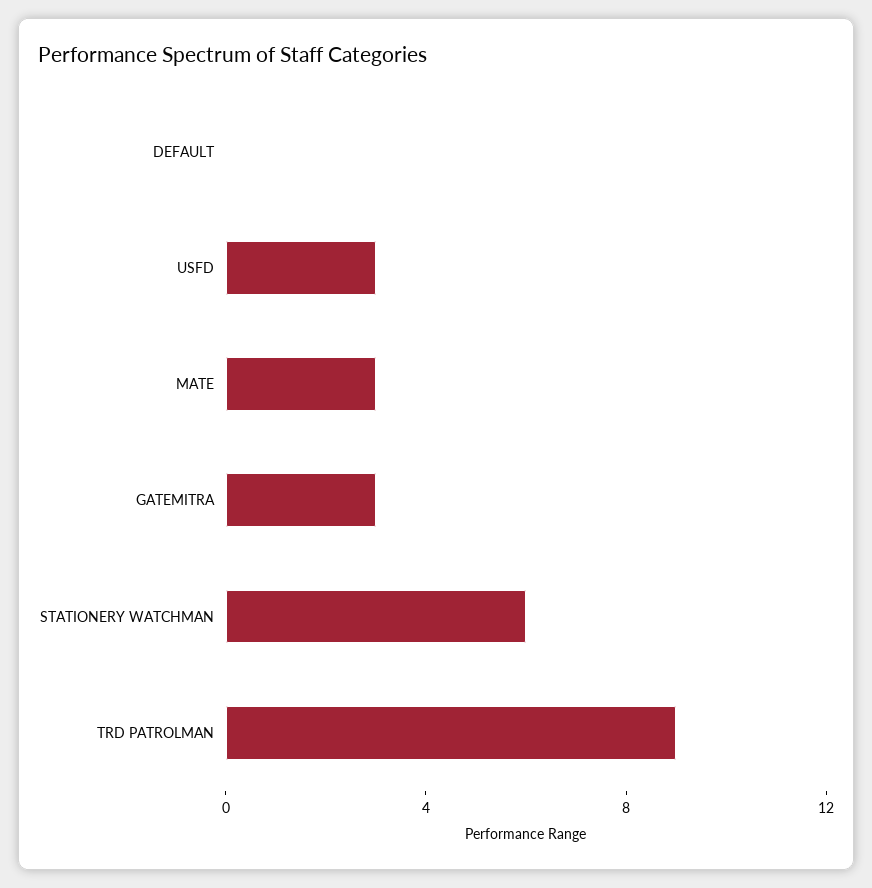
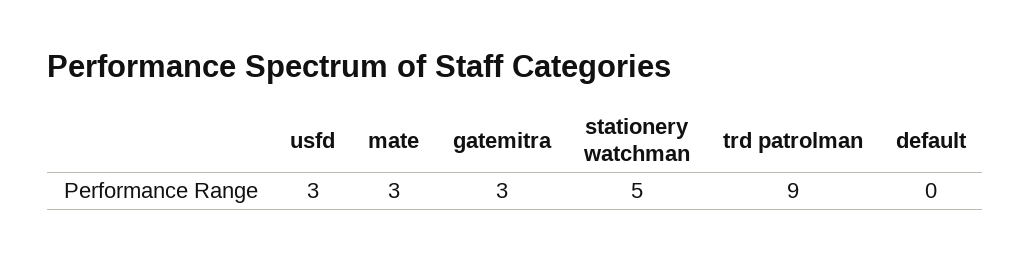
STATIONERY WATCHMAN: 6 -> 5

